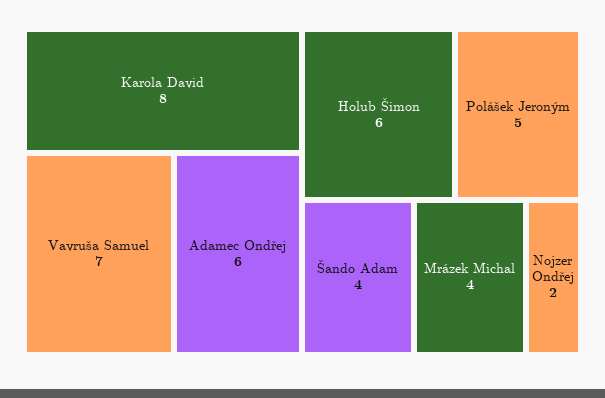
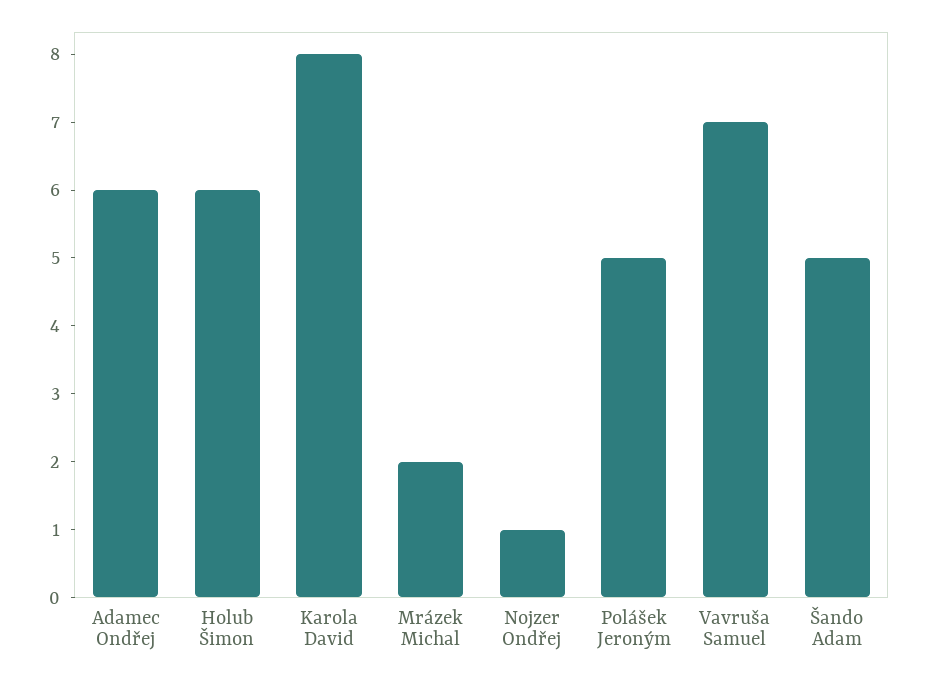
Šando Adam: 4 -> 5
Mrázek Michal: 4 -> 2
Nojzer Ondřej: 2 -> 1

